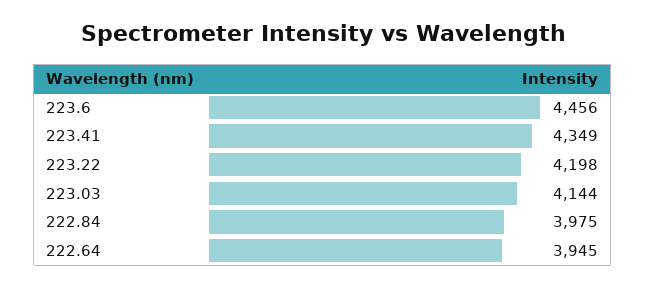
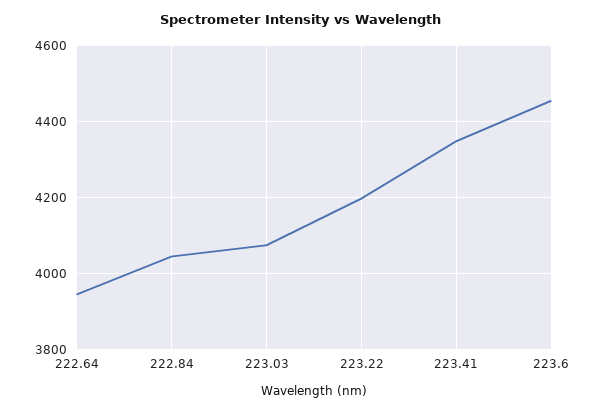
223.03: 4144 -> 4080
222.84: 3975 -> 4040

